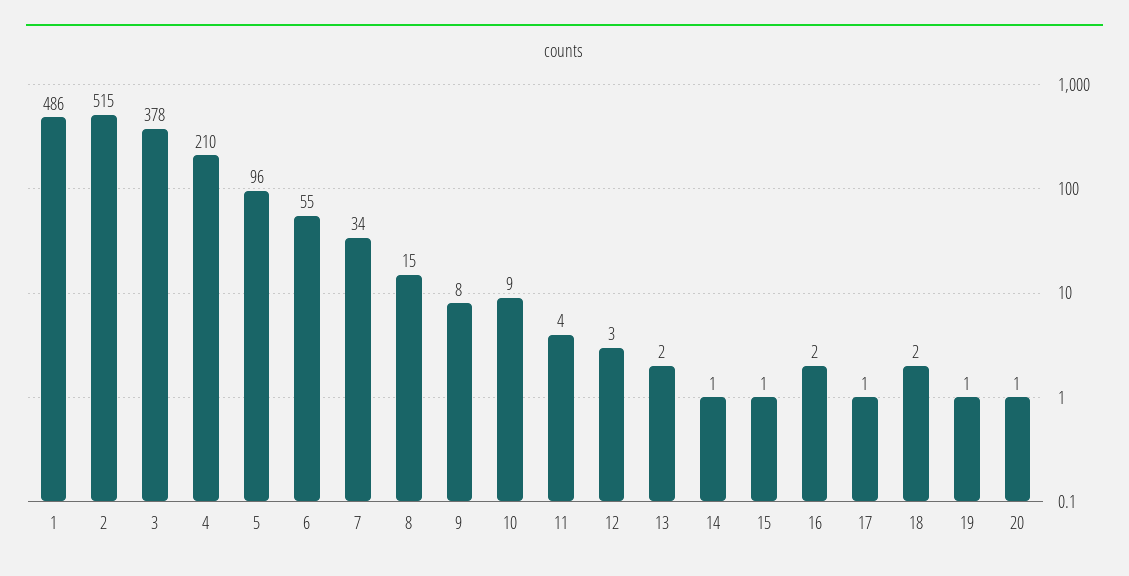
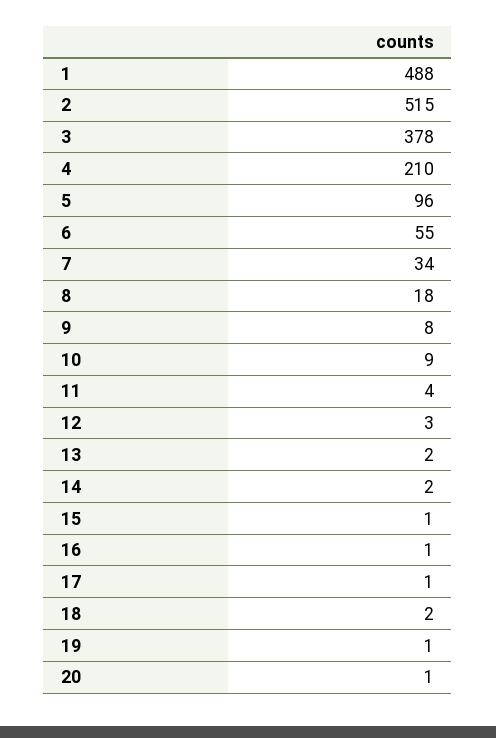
1: 486 -> 488
8: 15 -> 18
14: 1 -> 2
16: 2 -> 1

